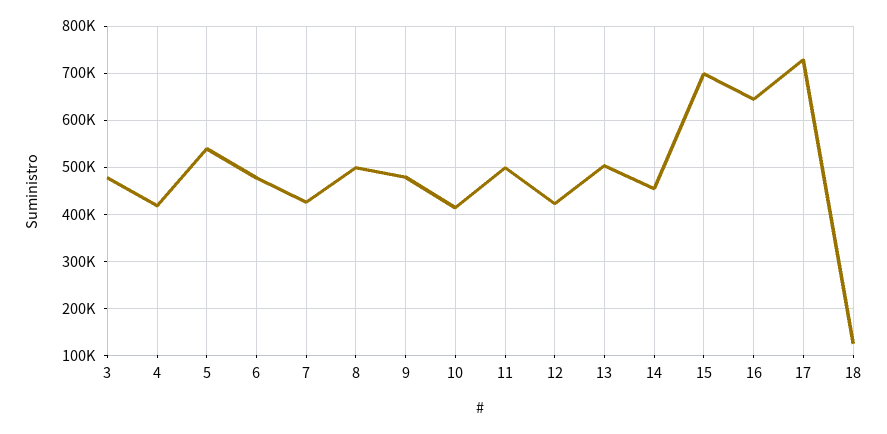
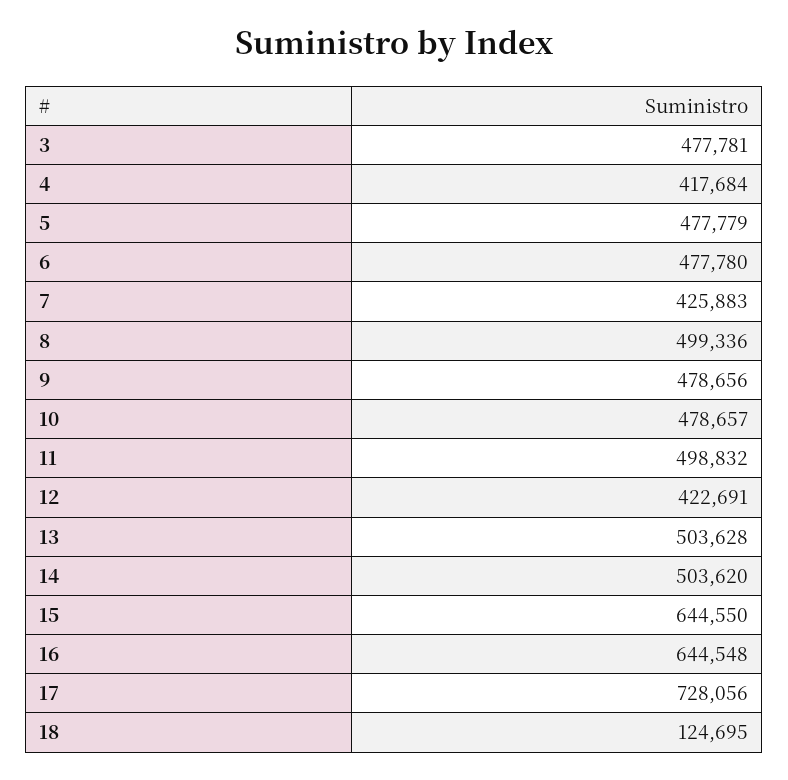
5: 540000 -> 477779
10: 420000 -> 478657
14: 460000 -> 503620
15: 700000 -> 644550

